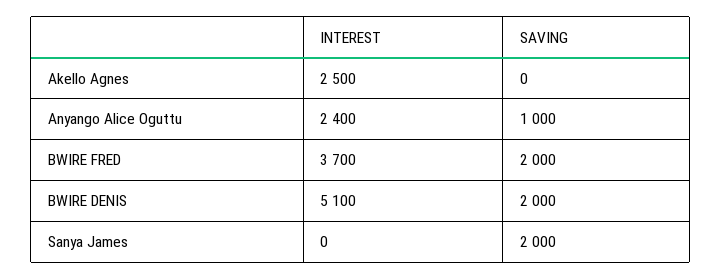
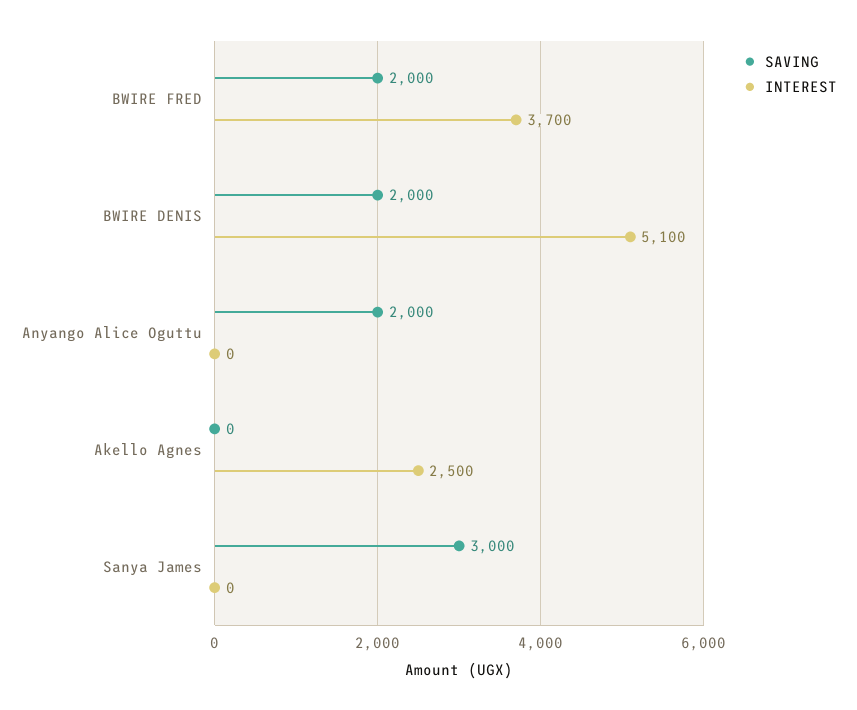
INTEREST, Anyango Alice Oguttu: 2400 -> 0
SAVING, Anyango Alice Oguttu: 1000 -> 2000
SAVING, Sanya James: 2000 -> 3000

